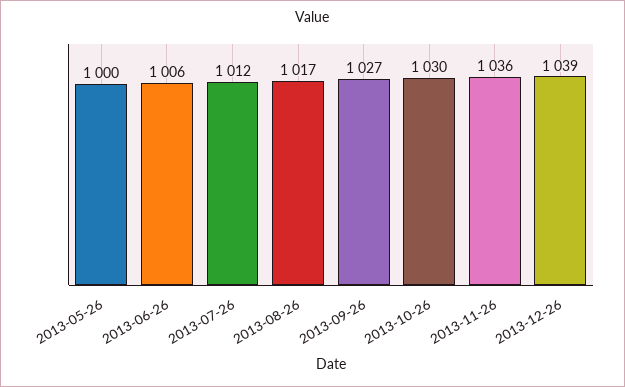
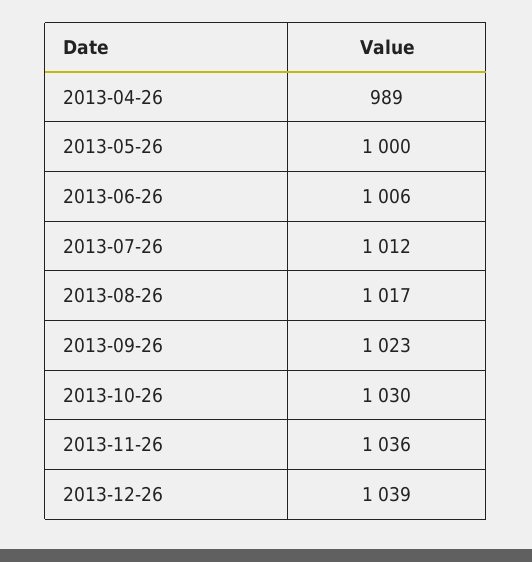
2013-09-26: 1027 -> 1023
2013-04-26: none -> 989

